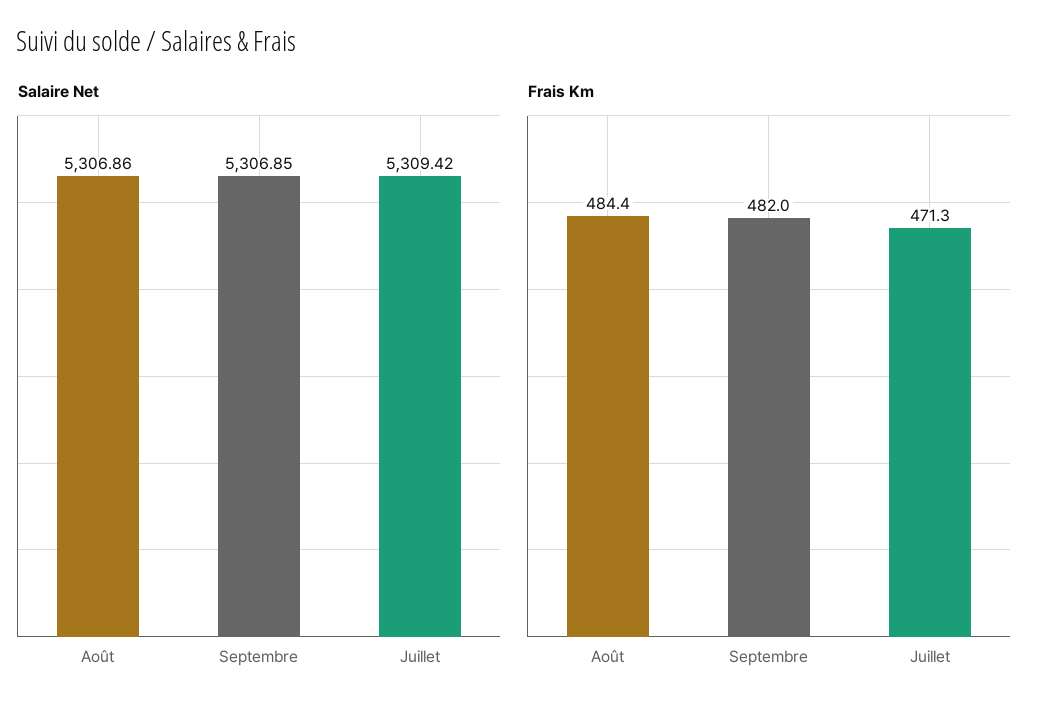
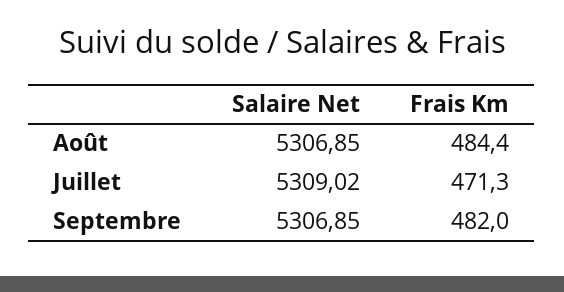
Salaire Net, Août: 5306.86 -> 5306.85
Salaire Net, Juillet: 5309.42 -> 5309.02

